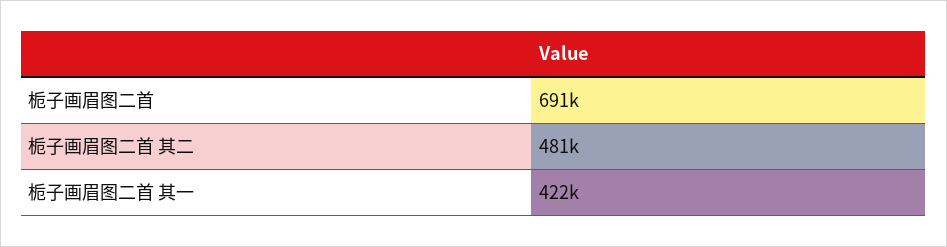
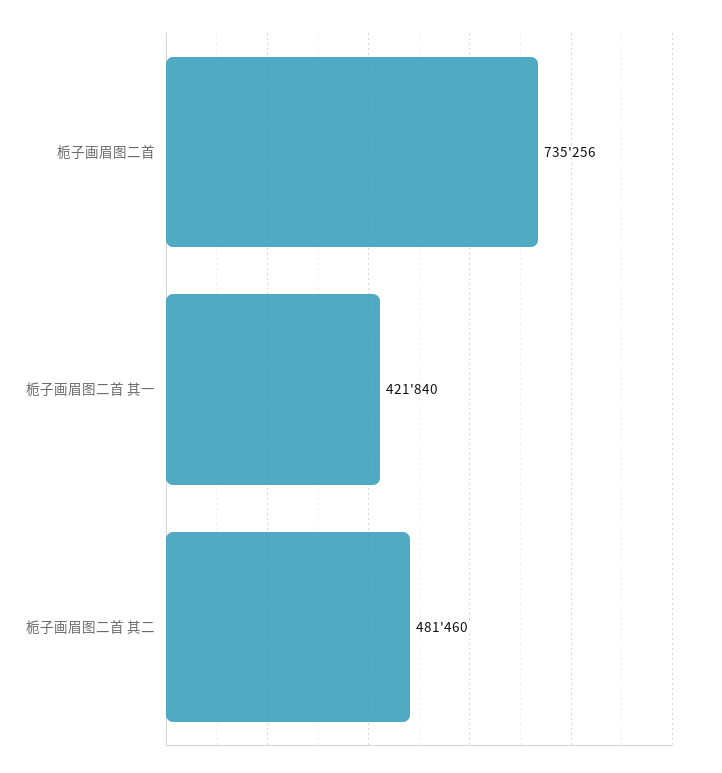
栀子画眉图二首: 691000 -> 735256

